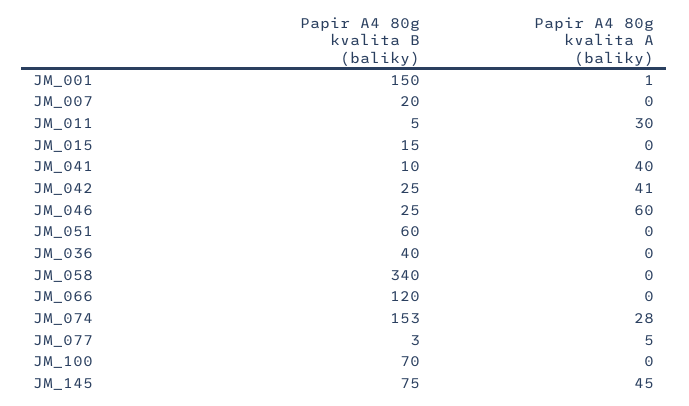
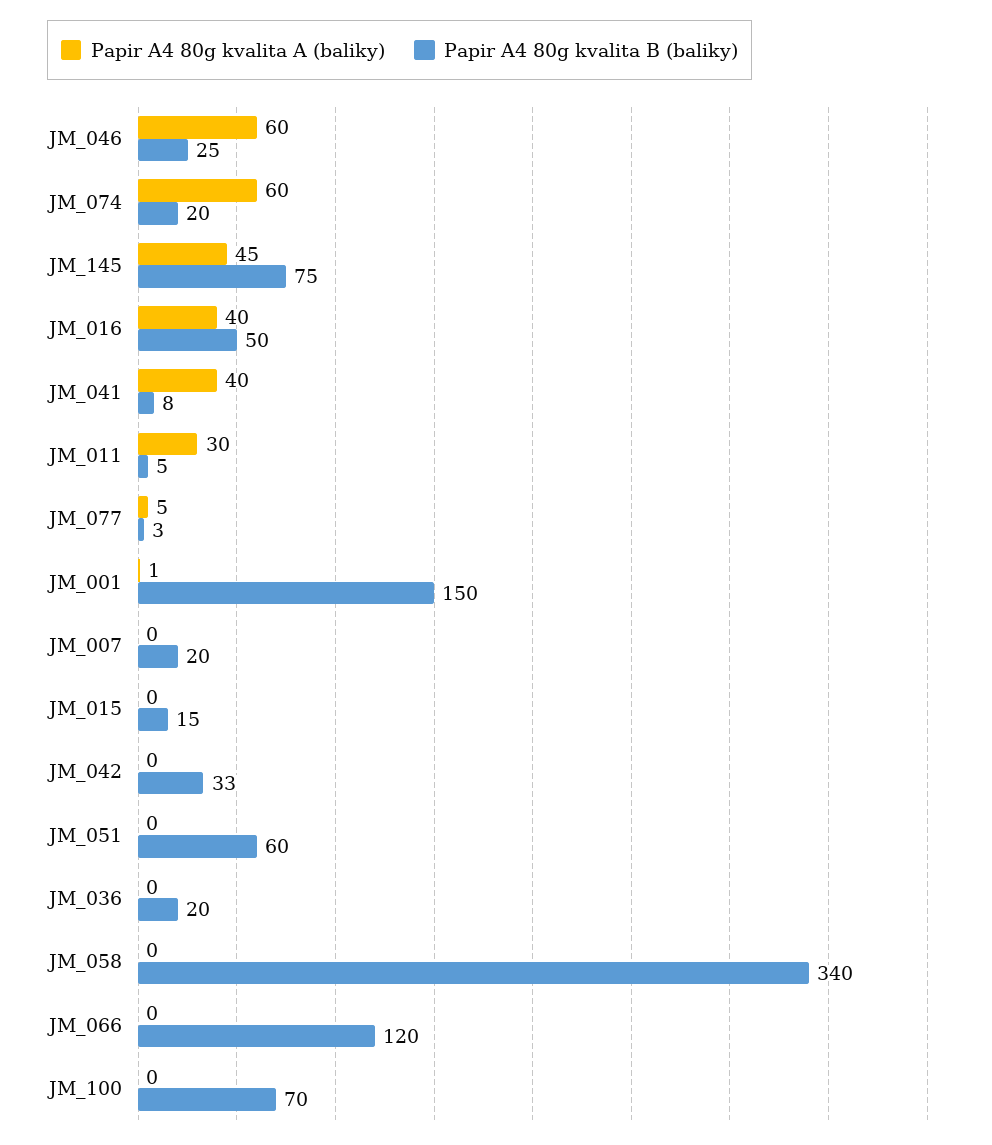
Papir A4 80g kvalita B (baliky), JM_041: 10 -> 8
Papir A4 80g kvalita B (baliky), JM_042: 25 -> 33
Papir A4 80g kvalita A (baliky), JM_042: 41 -> 0
Papir A4 80g kvalita B (baliky), JM_036: 40 -> 20
Papir A4 80g kvalita B (baliky), JM_074: 153 -> 20
Papir A4 80g kvalita A (baliky), JM_074: 28 -> 60
Papir A4 80g kvalita A (baliky), JM_016: none -> 40
Papir A4 80g kvalita B (baliky), JM_016: none -> 50

